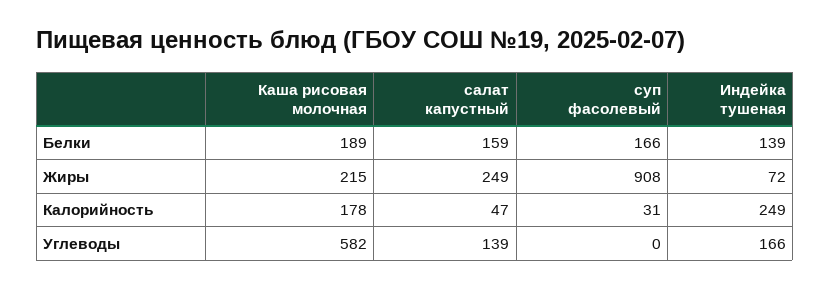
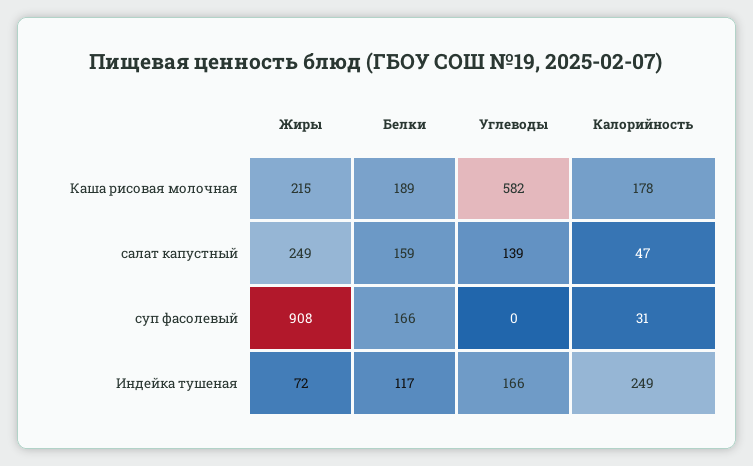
Индейка тушеная, Белки: 139 -> 117

